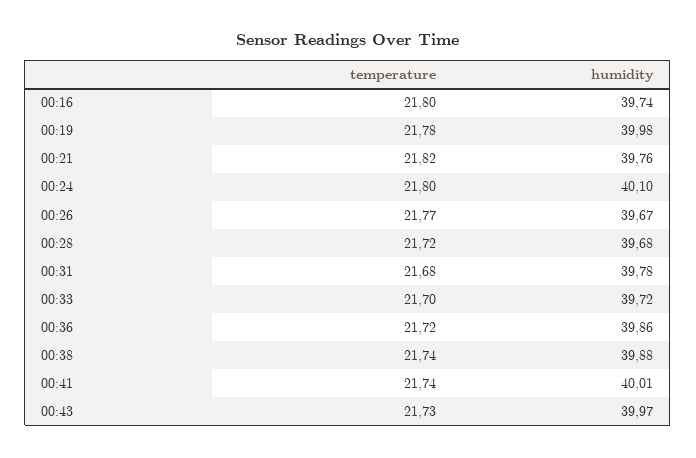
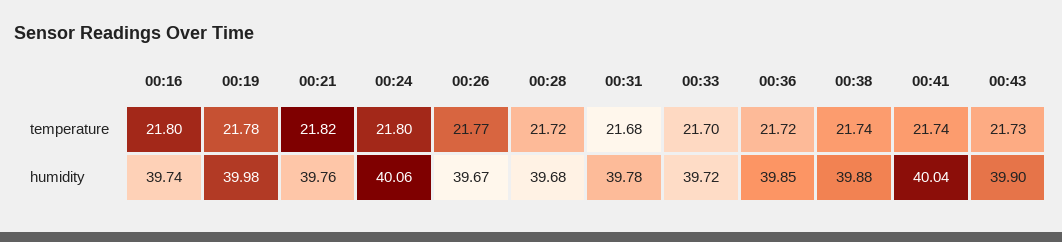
humidity, 00:24: 40.1 -> 40.06
humidity, 00:36: 39.86 -> 39.85
humidity, 00:41: 40.01 -> 40.04
humidity, 00:43: 39.97 -> 39.9

